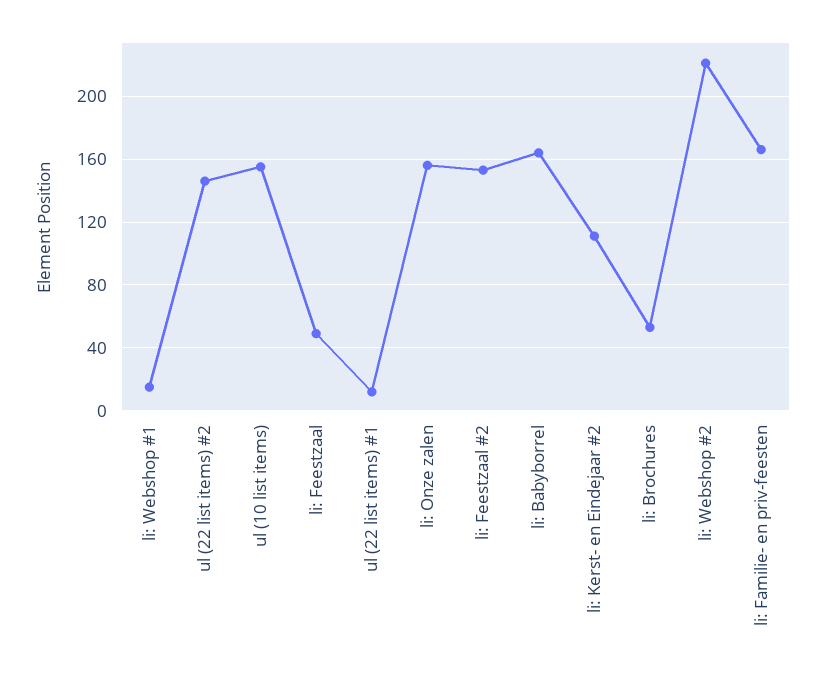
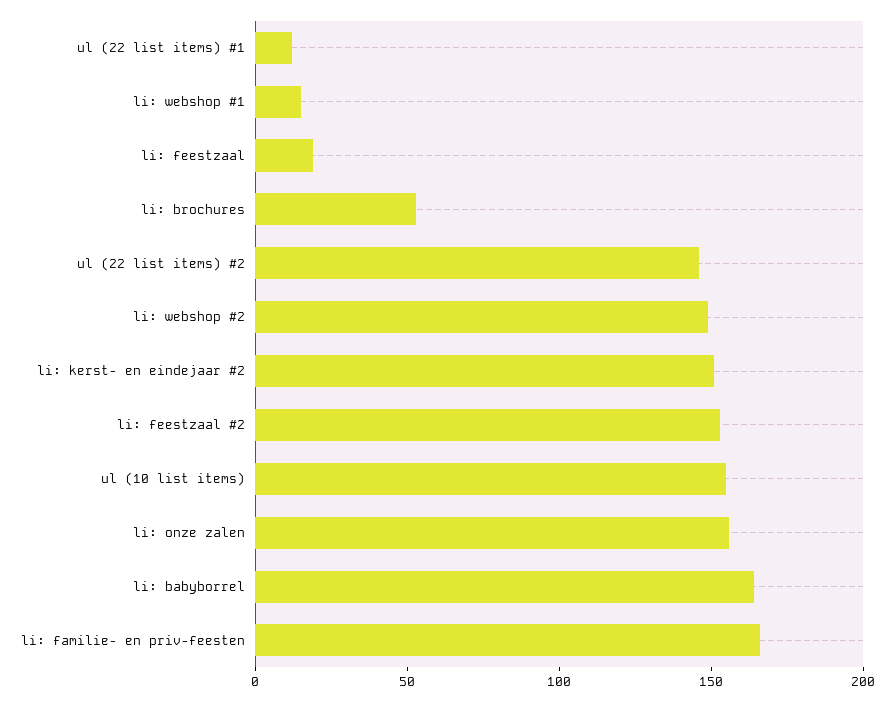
li: Feestzaal: 50 -> 20
li: Kerst- en Eindejaar #2: 110 -> 150
li: Webshop #2: 220 -> 150

